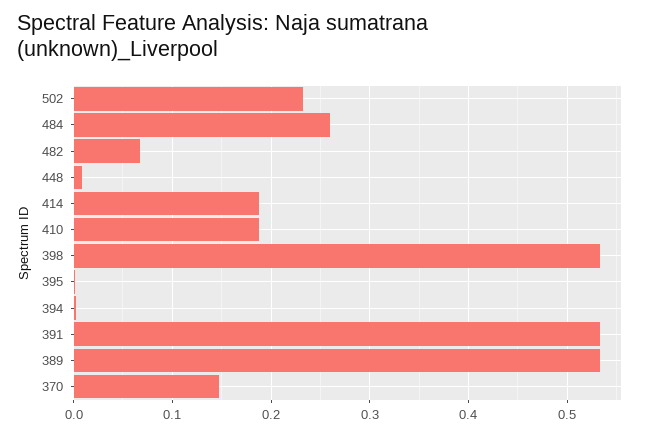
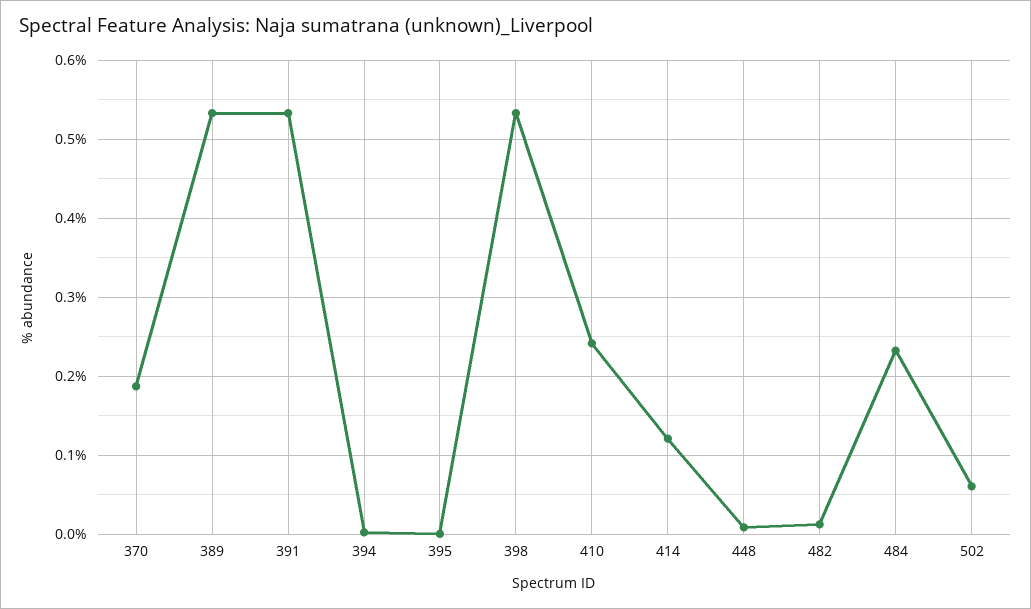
502: 0.23 -> 0.06
484: 0.26 -> 0.23
482: 0.07 -> 0.01
414: 0.19 -> 0.12
410: 0.19 -> 0.24
370: 0.15 -> 0.19

